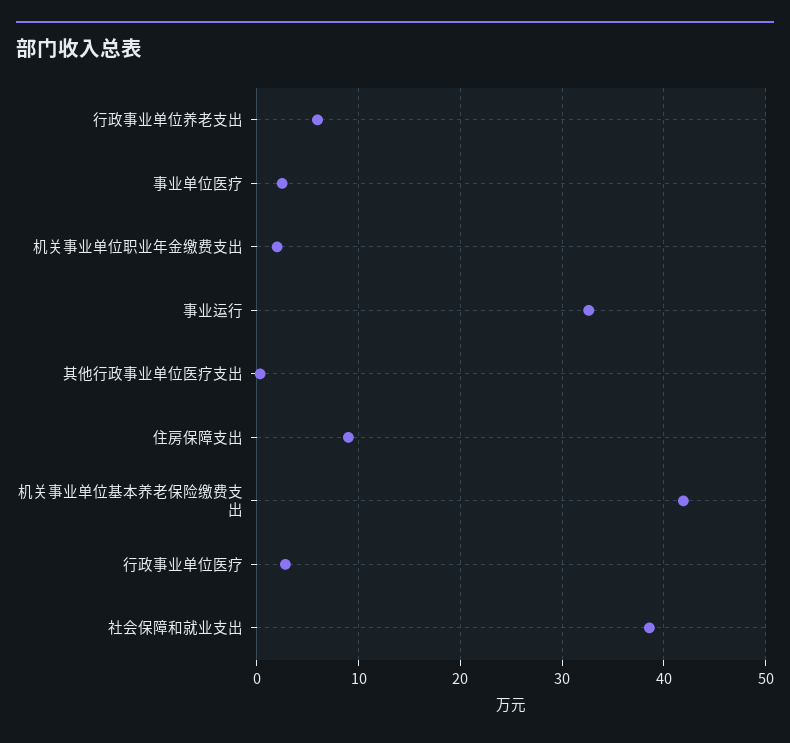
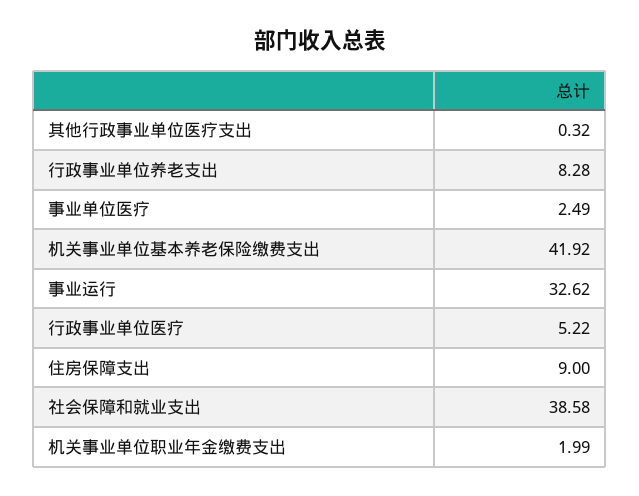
行政事业单位养老支出: 6 -> 8.28
行政事业单位医疗: 3 -> 5.22

